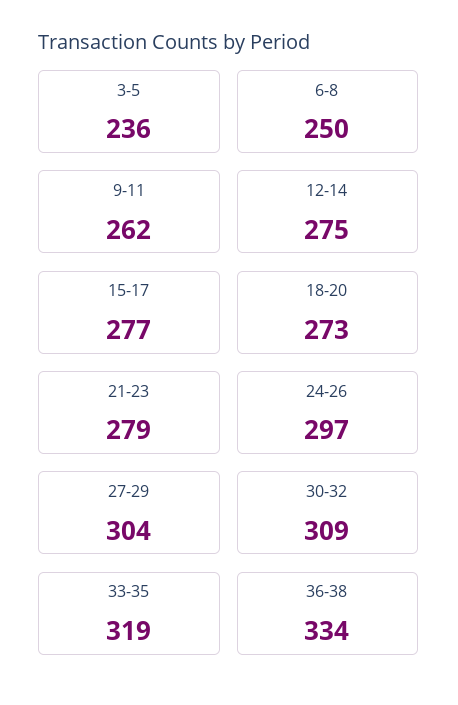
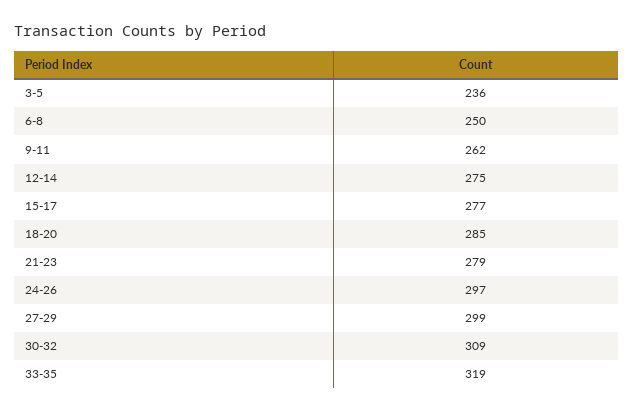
18-20: 273 -> 285
27-29: 304 -> 299
36-38: 334 -> none

